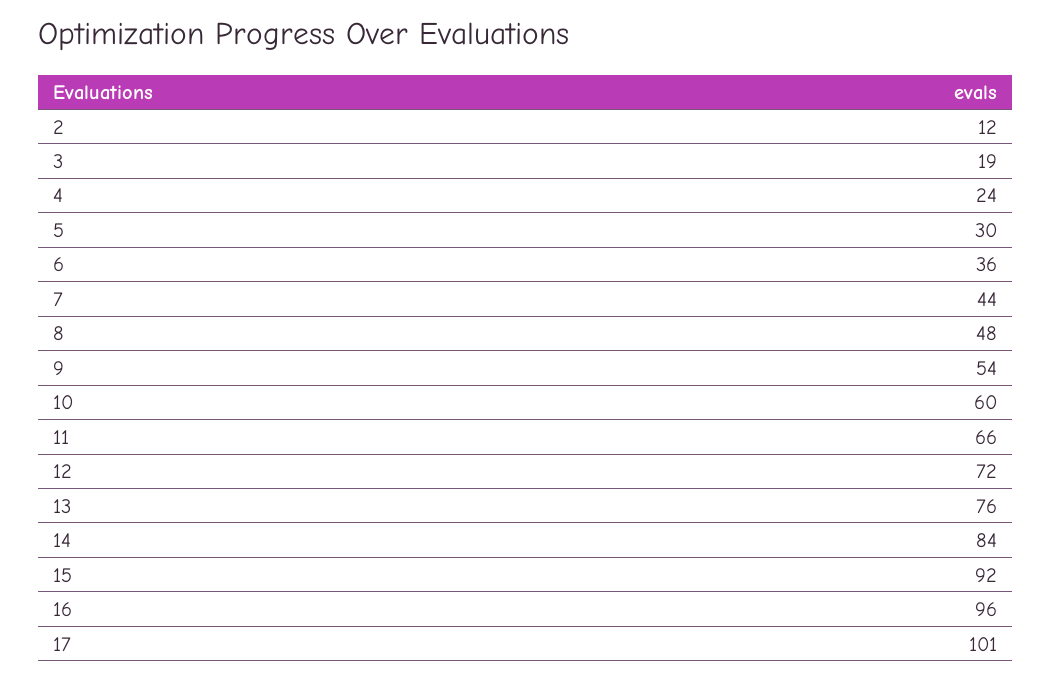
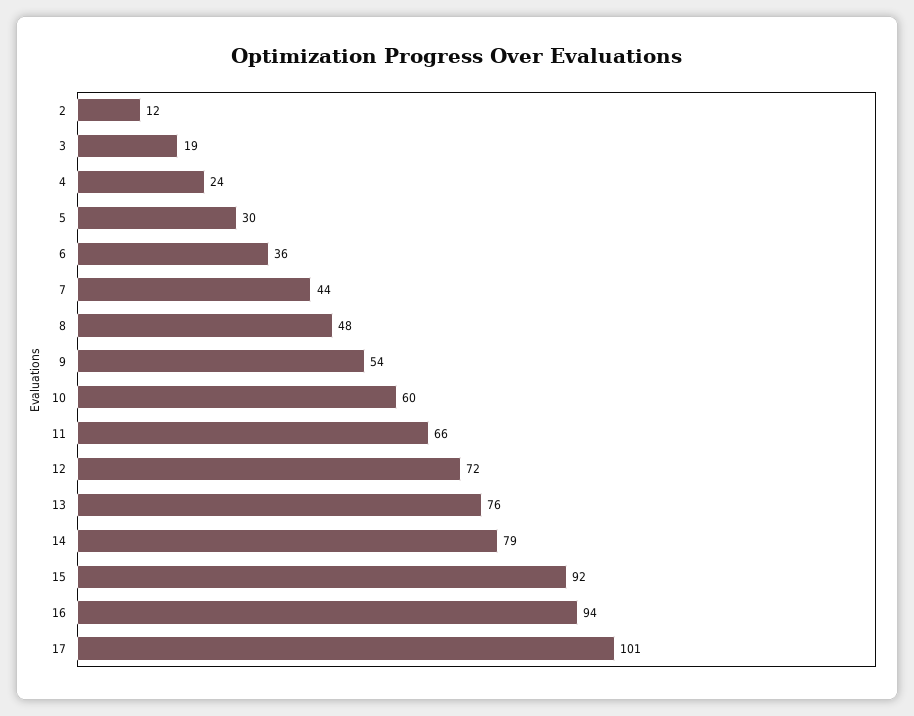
14: 84 -> 79
16: 96 -> 94

